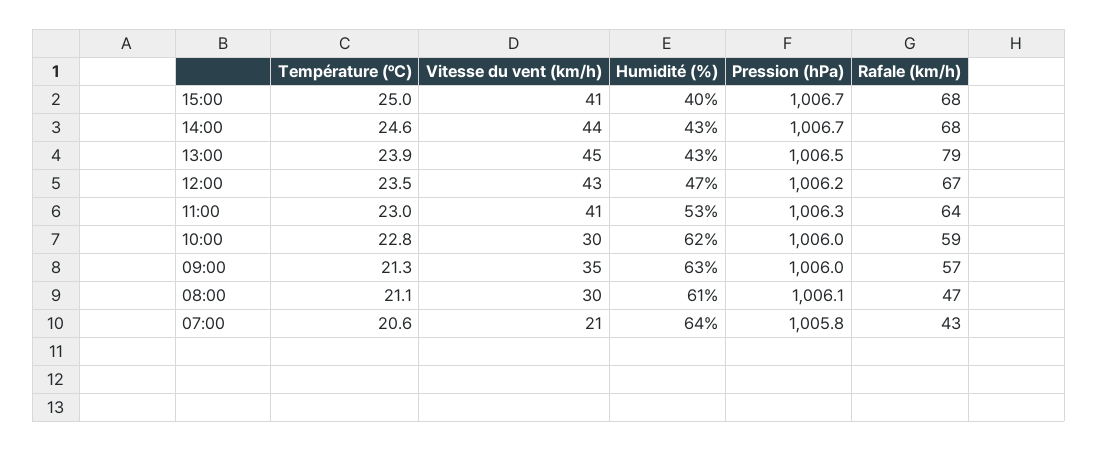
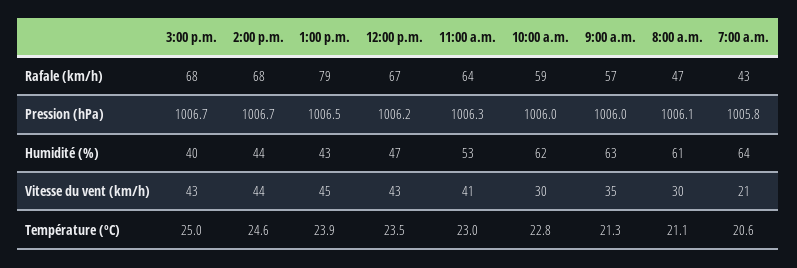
Vitesse du vent (km/h), 15:00: 41 -> 43
Humidité (%), 14:00: 43 -> 44

